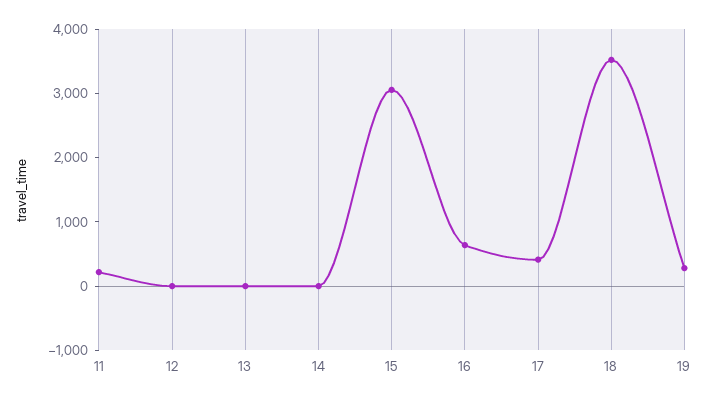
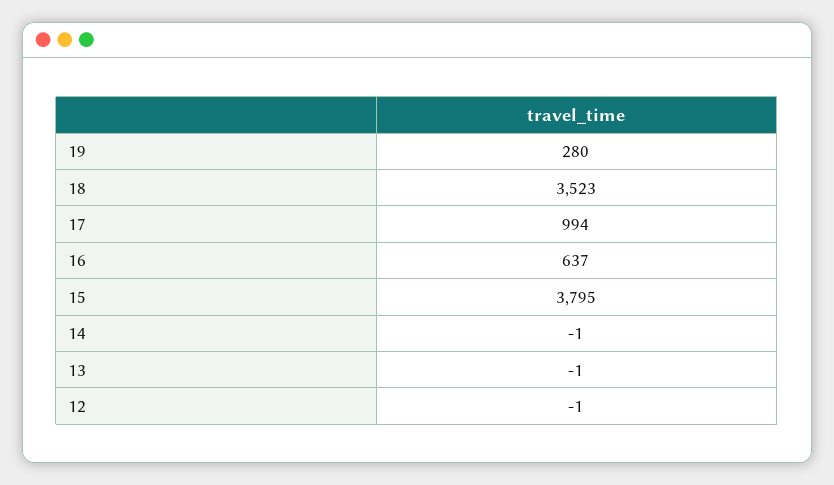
11: 200 -> none
15: 3000 -> 3795
17: 400 -> 994

